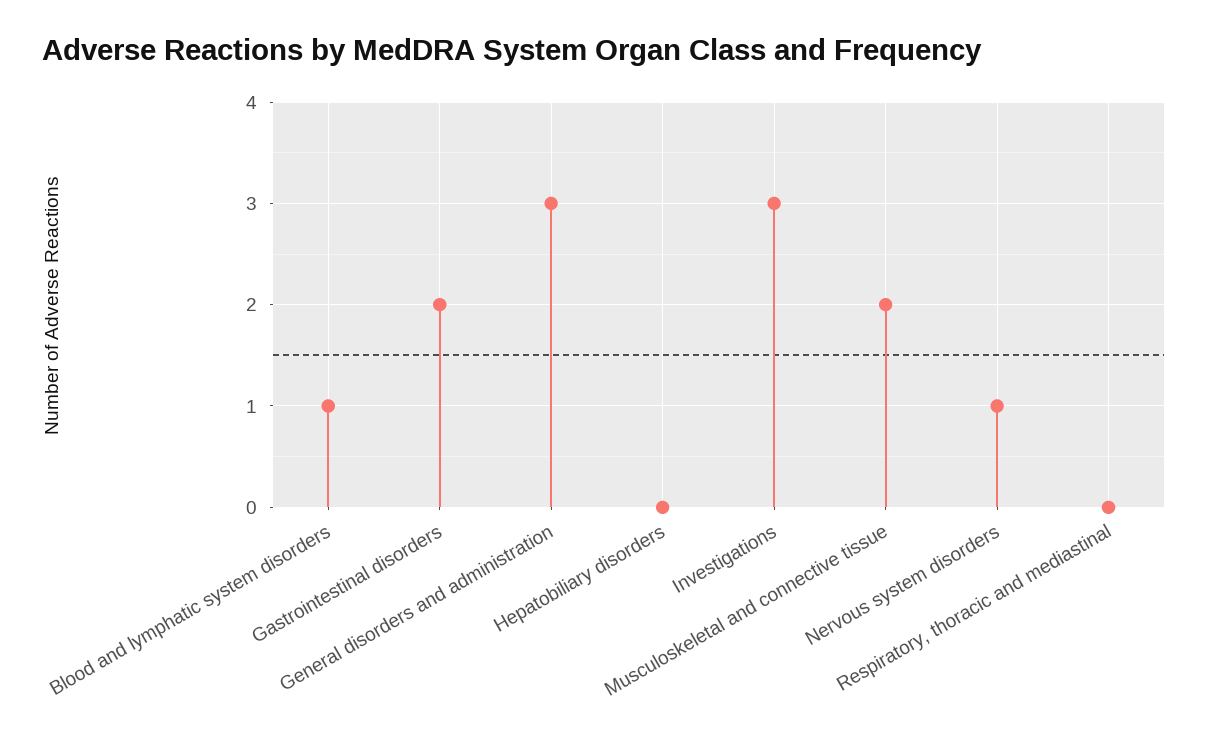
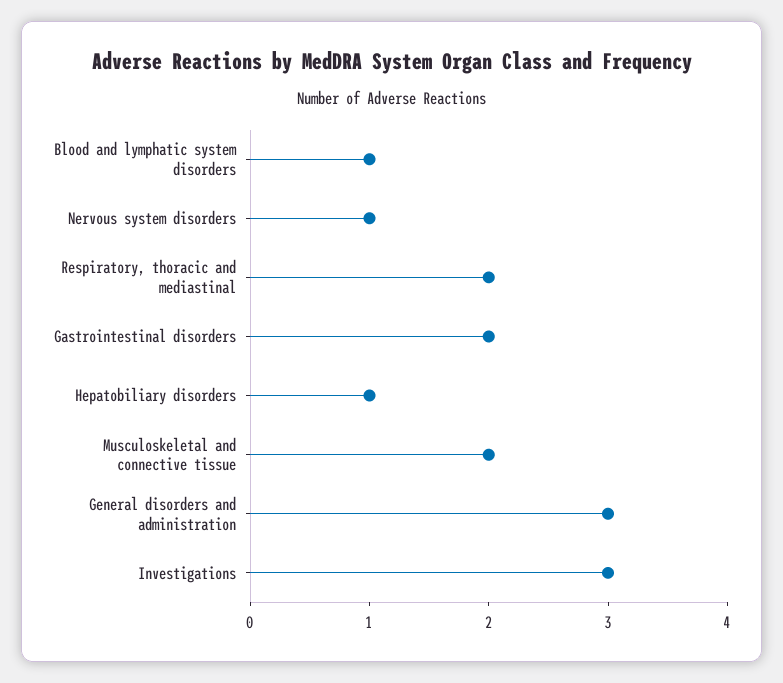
Hepatobiliary disorders: 0 -> 1
Respiratory, thoracic and mediastinal: 0 -> 2

